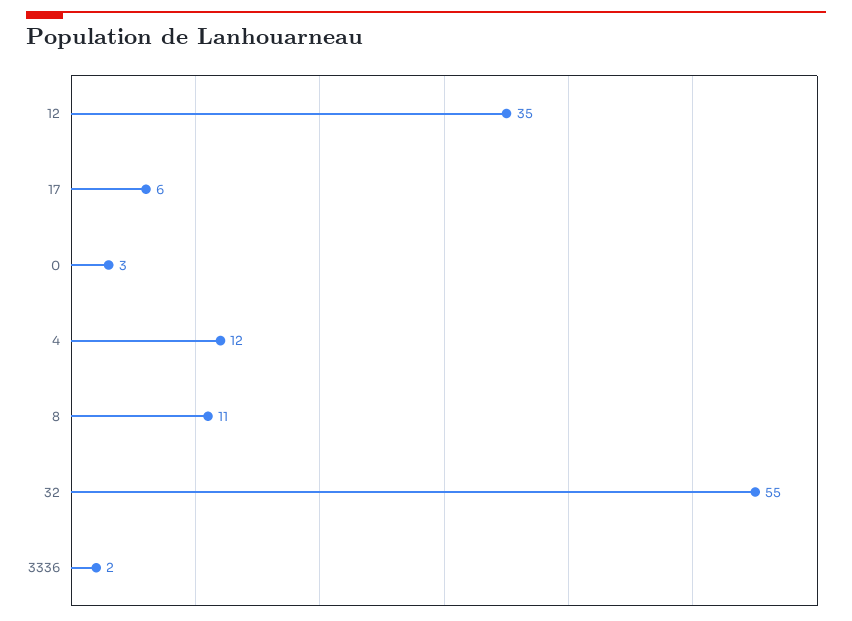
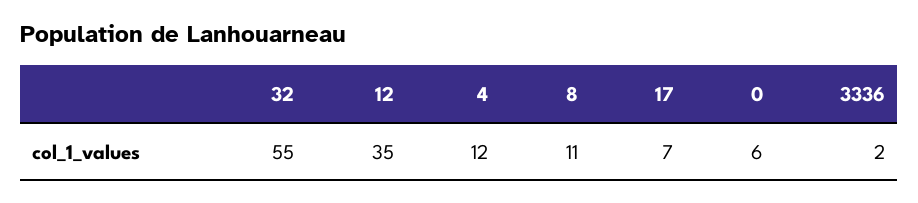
17: 6 -> 7
0: 3 -> 6

